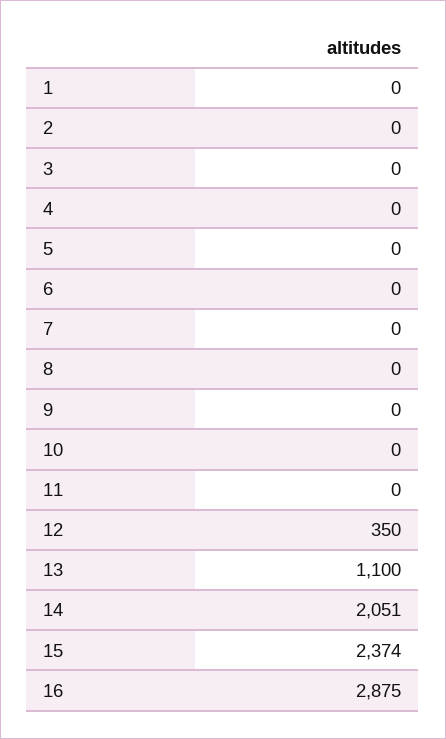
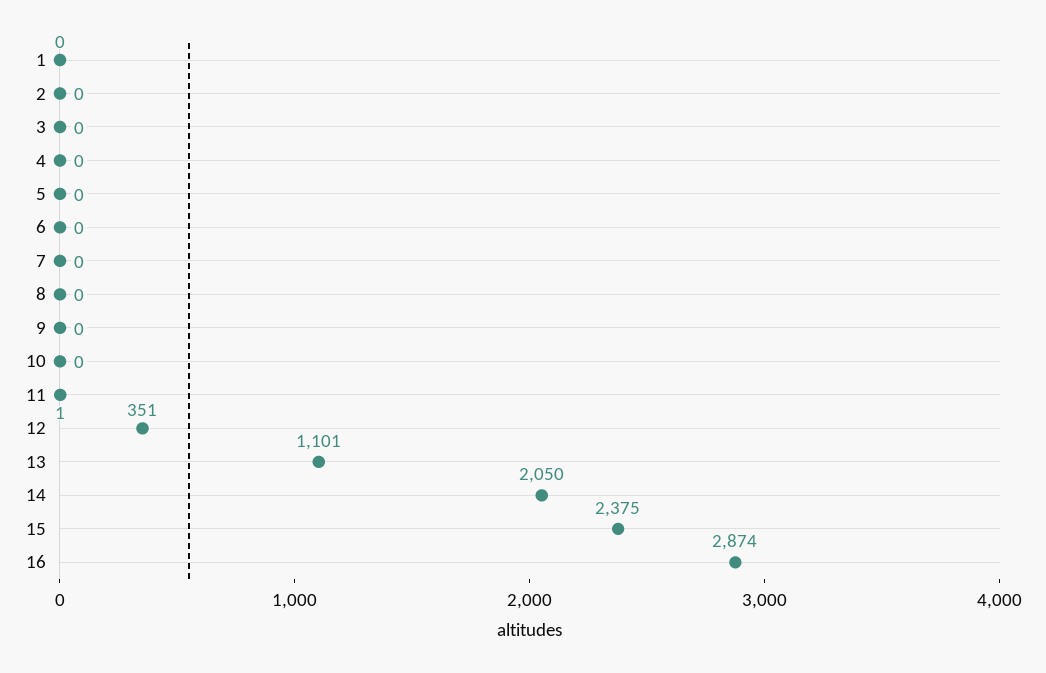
11: 0 -> 1
12: 350 -> 351
13: 1100 -> 1101
14: 2051 -> 2050
15: 2374 -> 2375
16: 2875 -> 2874

